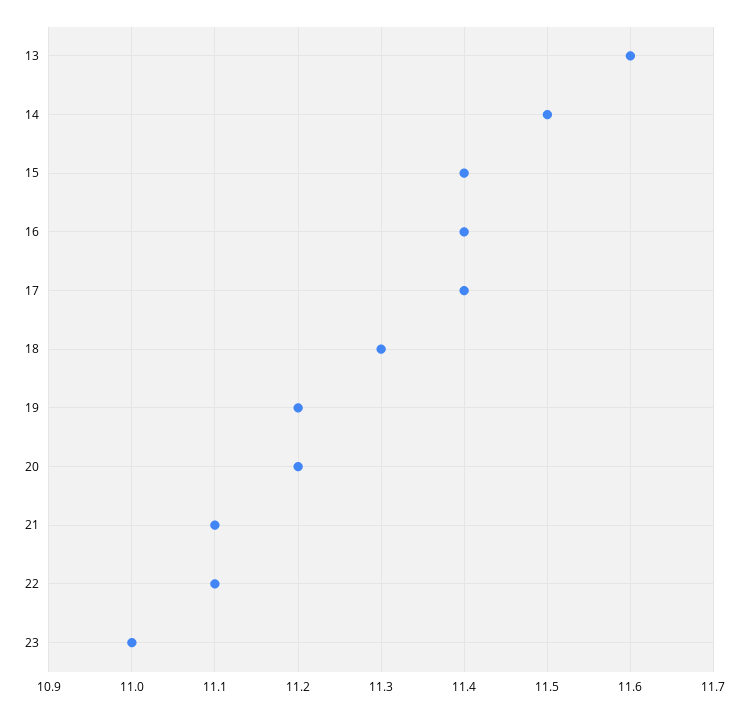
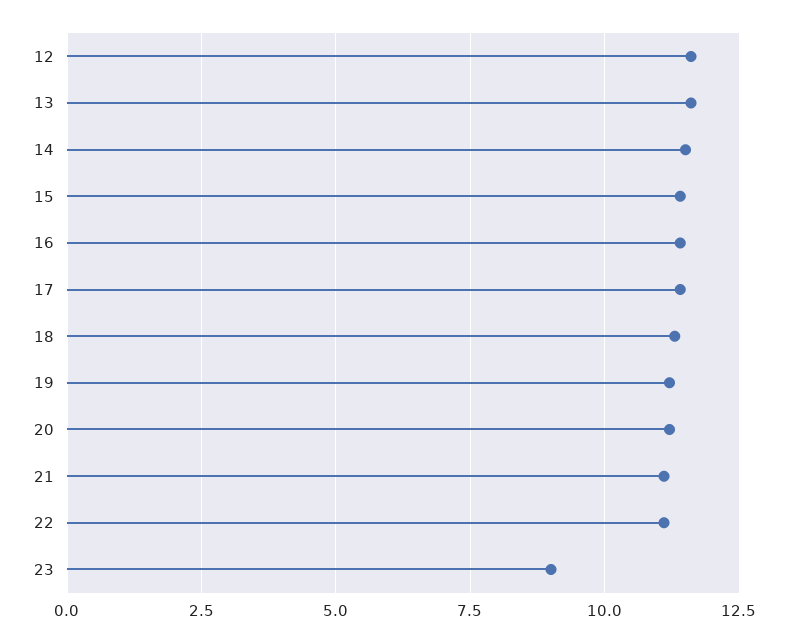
23: 11 -> 9
12: none -> 11.5

